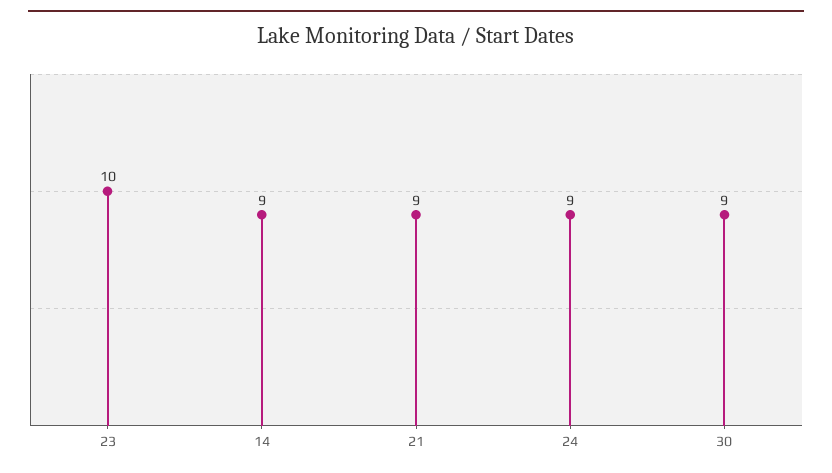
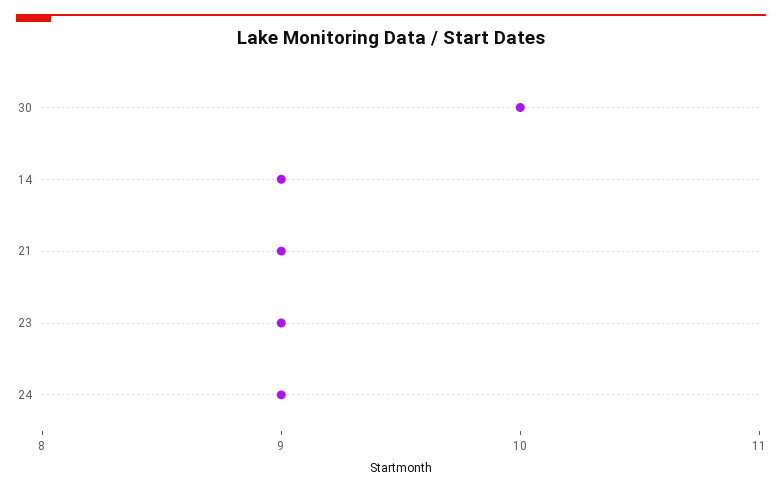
23: 10 -> 9
30: 9 -> 10

